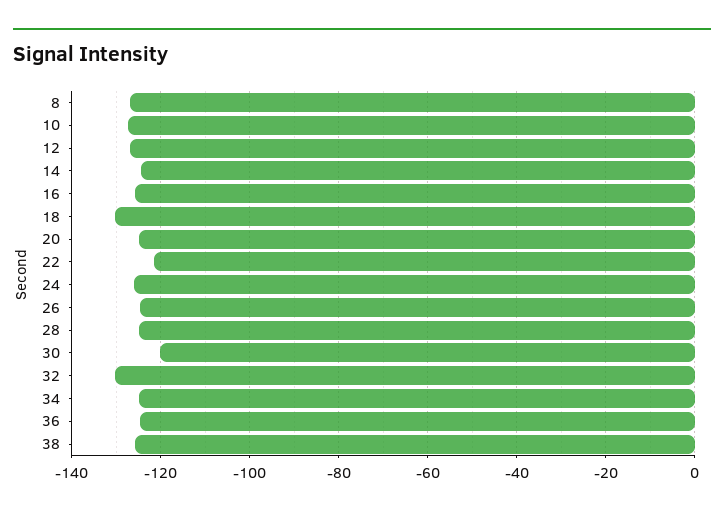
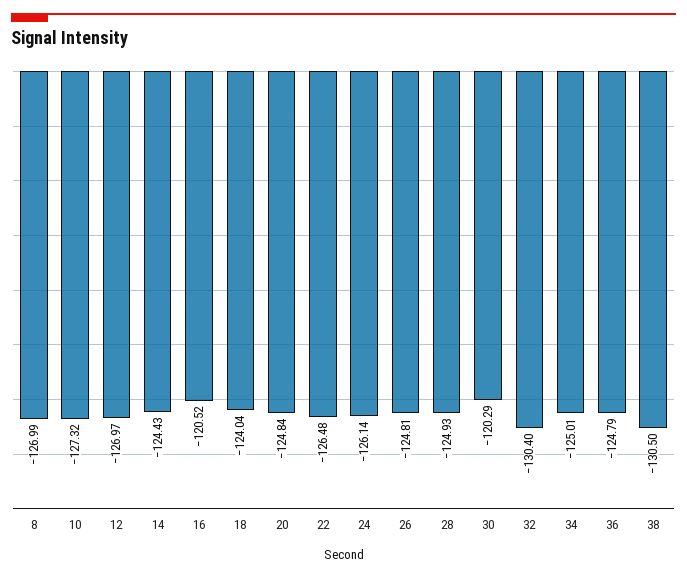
16: -126 -> -120.52
18: -130 -> -124.04
22: -122 -> -126.48
38: -126 -> -130.5

